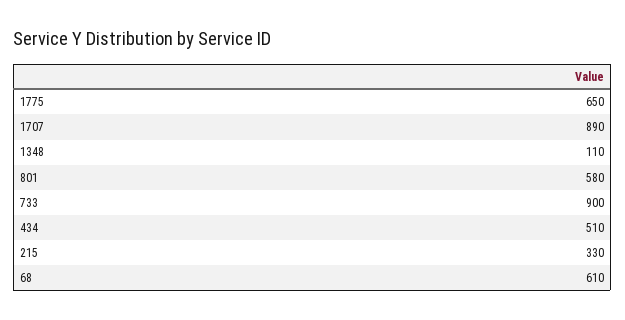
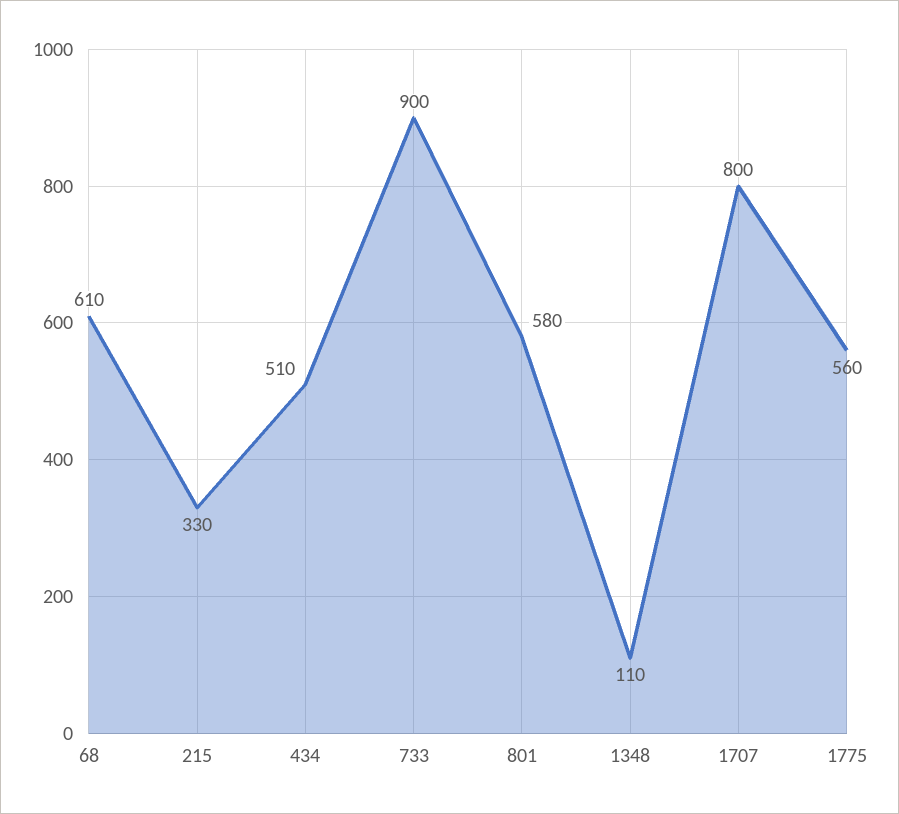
1775: 650 -> 560
1707: 890 -> 800

